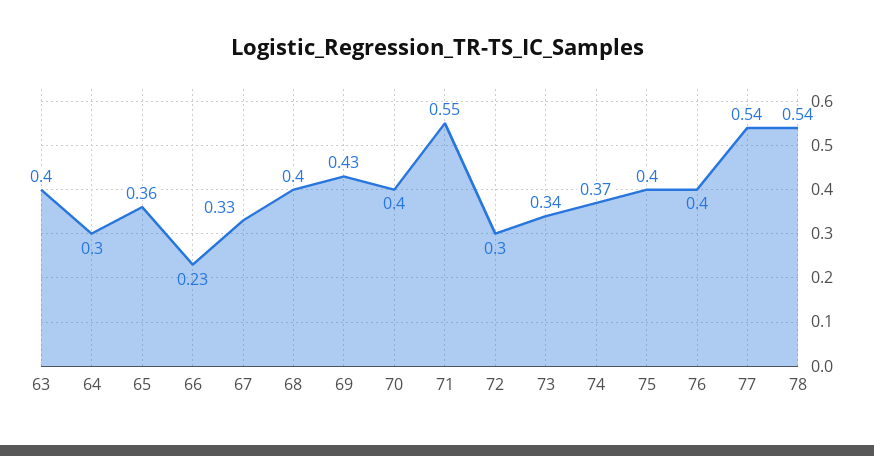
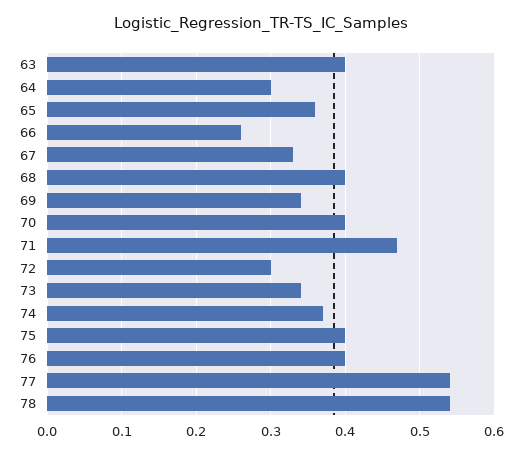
66: 0.23 -> 0.26
69: 0.43 -> 0.34
71: 0.55 -> 0.47

